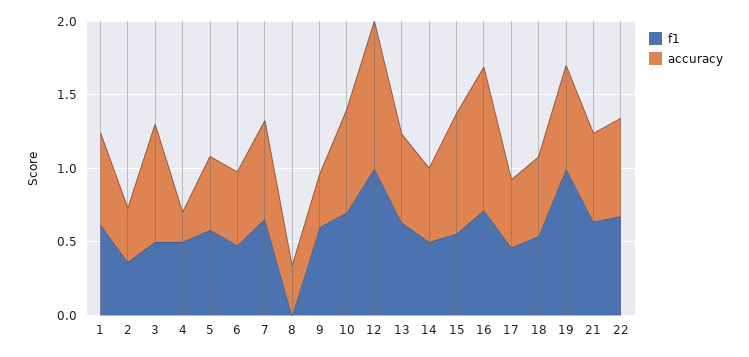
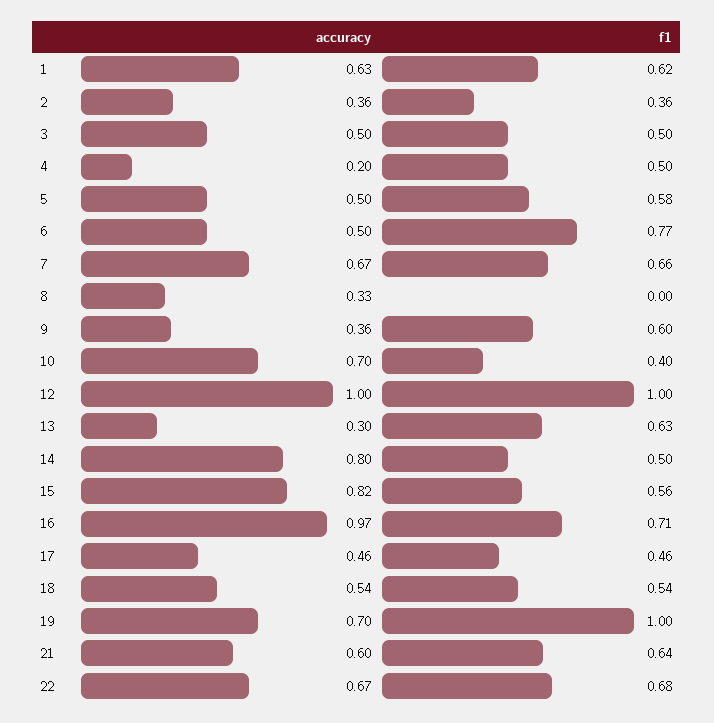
accuracy, 3: 0.8 -> 0.5
f1, 6: 0.5 -> 0.77
f1, 10: 0.7 -> 0.4
accuracy, 13: 0.6 -> 0.3
accuracy, 14: 0.5 -> 0.8

